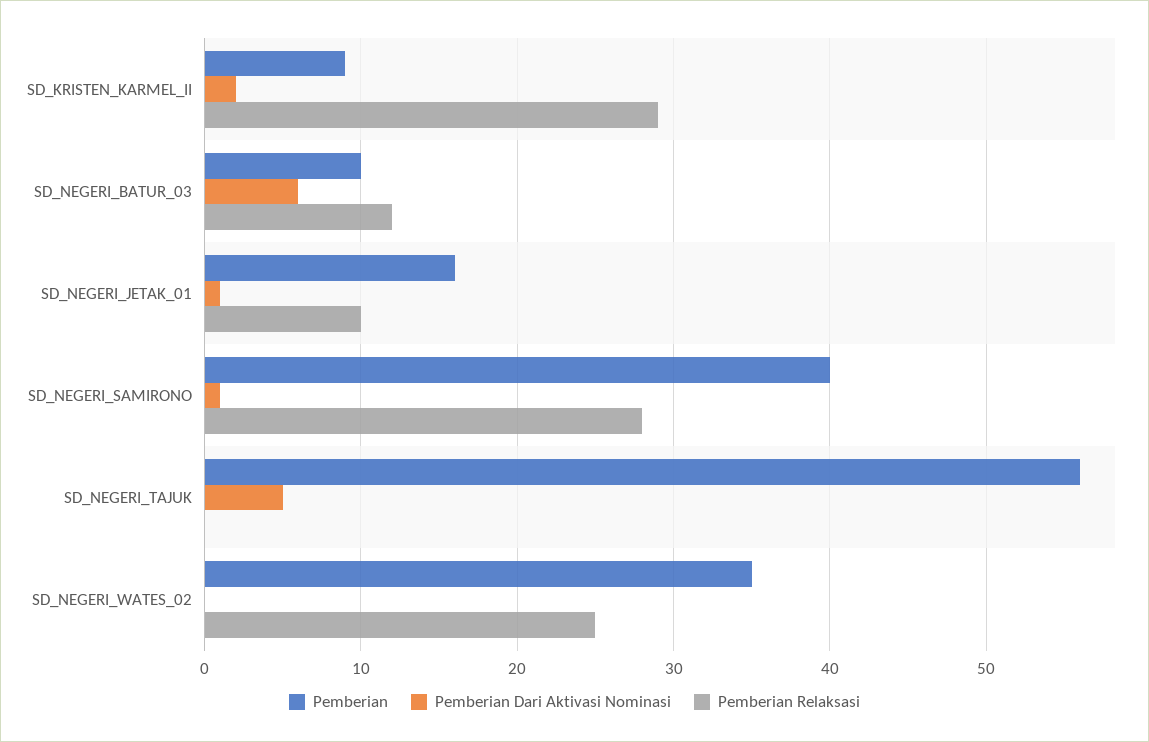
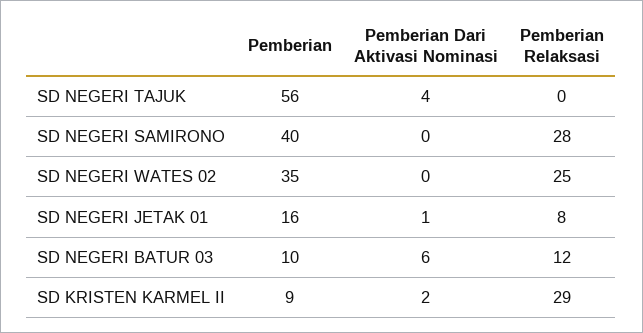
Pemberian Relaksasi, SD_NEGERI_JETAK_01: 10 -> 8
Pemberian Dari Aktivasi Nominasi, SD_NEGERI_SAMIRONO: 1 -> 0
Pemberian Dari Aktivasi Nominasi, SD_NEGERI_TAJUK: 5 -> 4

